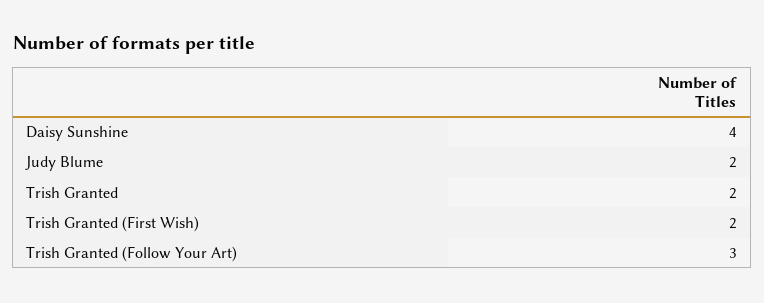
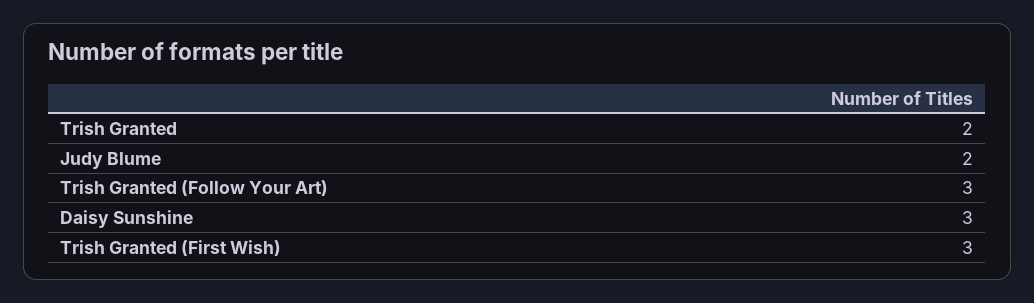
Daisy Sunshine: 4 -> 3
Trish Granted (First Wish): 2 -> 3

